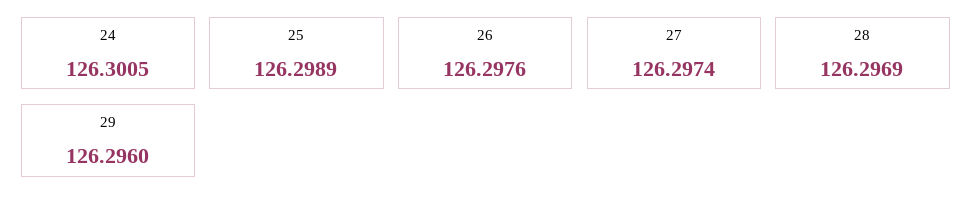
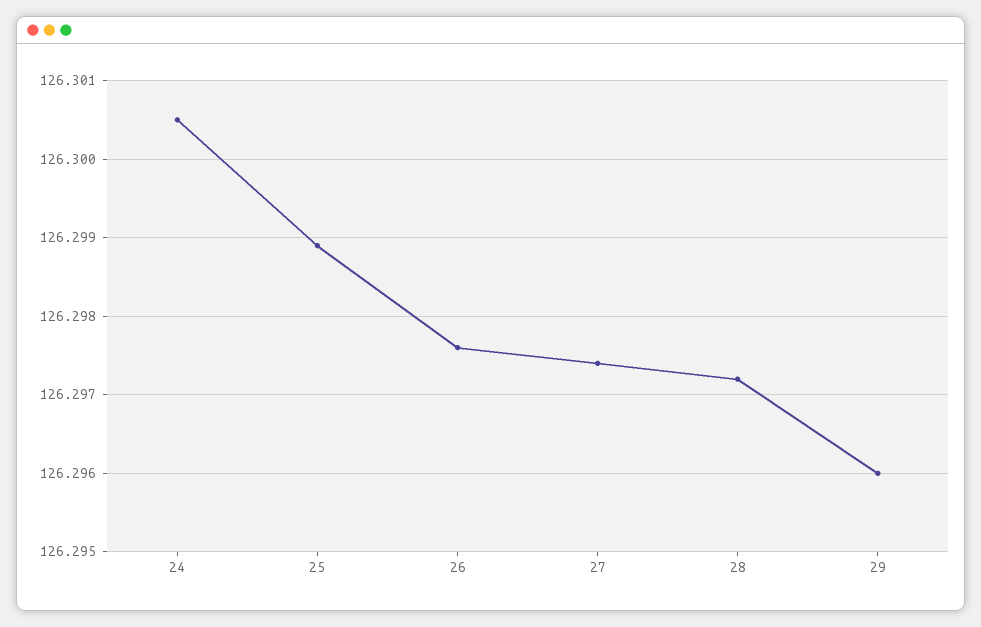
28: 126.2969 -> 126.2972

